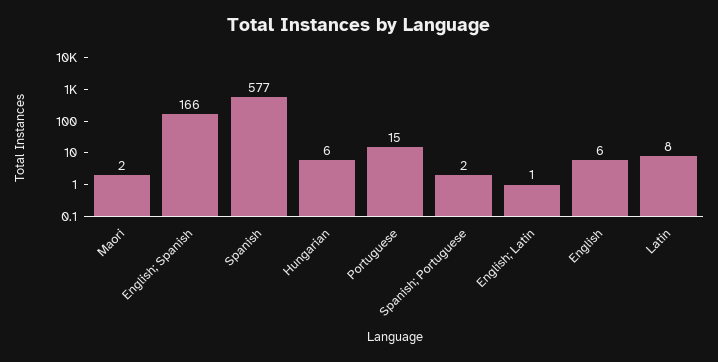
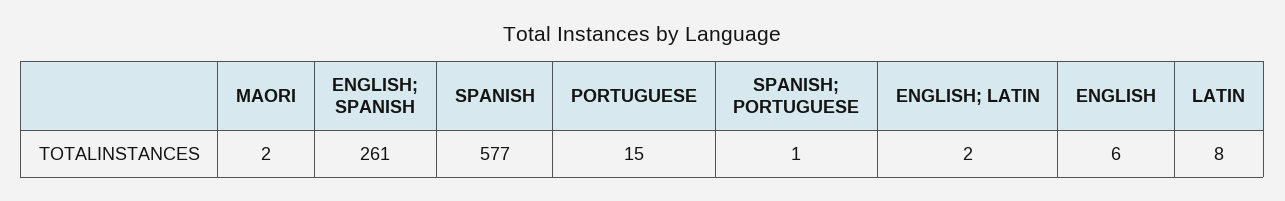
English; Spanish: 166 -> 261
Hungarian: 6 -> none
Spanish; Portuguese: 2 -> 1
English; Latin: 1 -> 2

